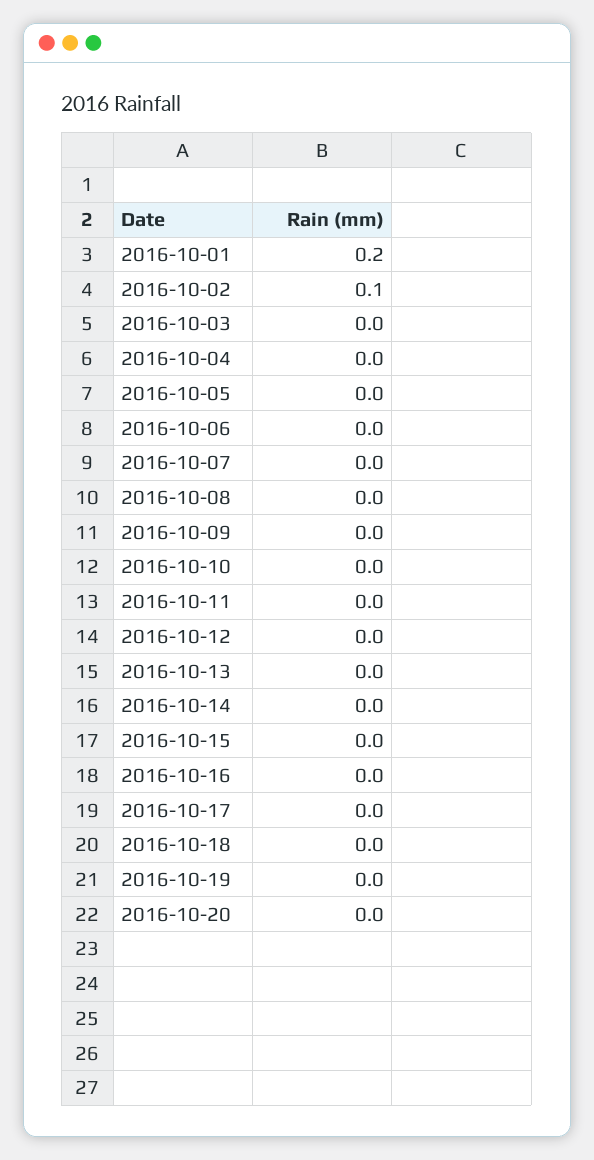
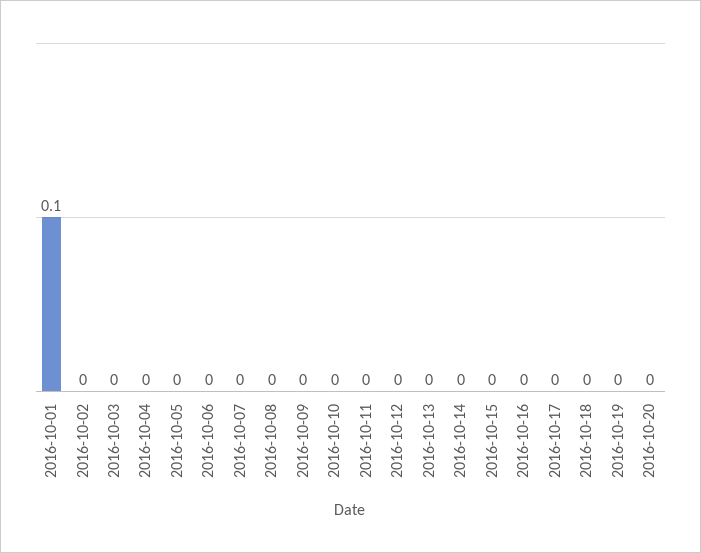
2016-10-01: 0.2 -> 0.1
2016-10-02: 0.1 -> 0

